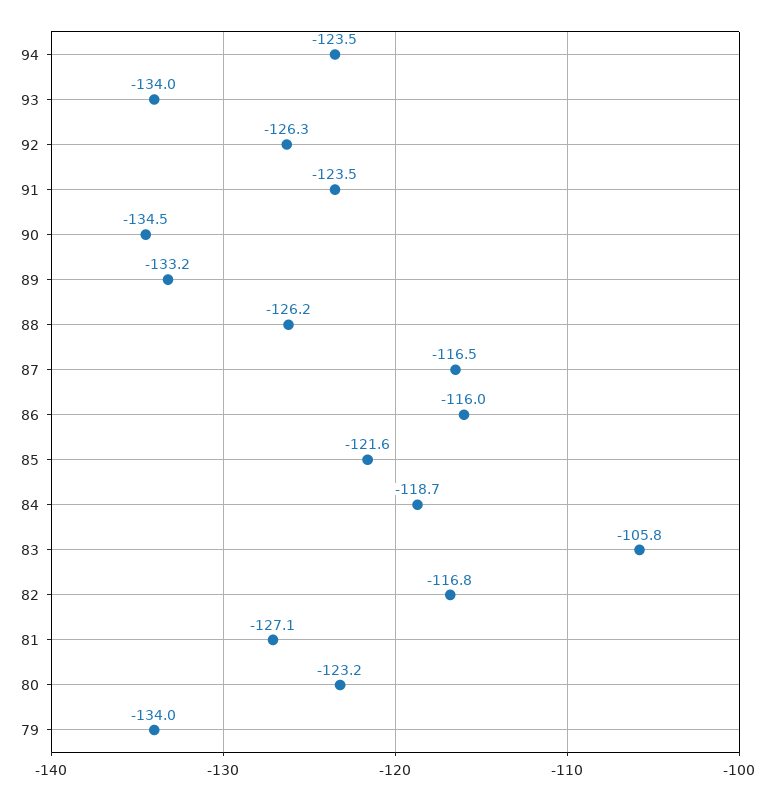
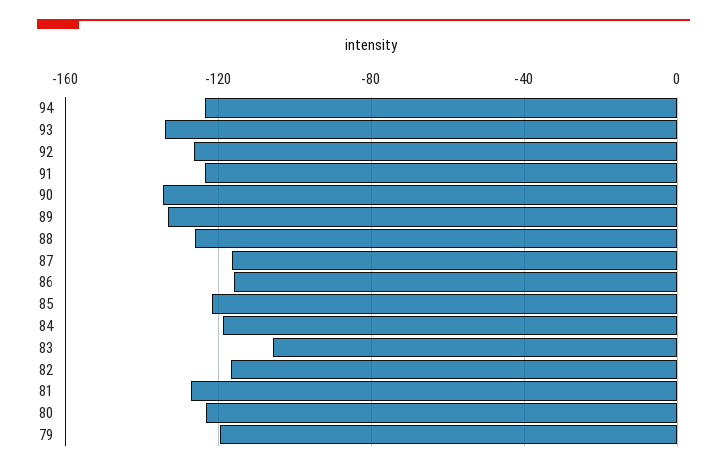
79: -134 -> -120

